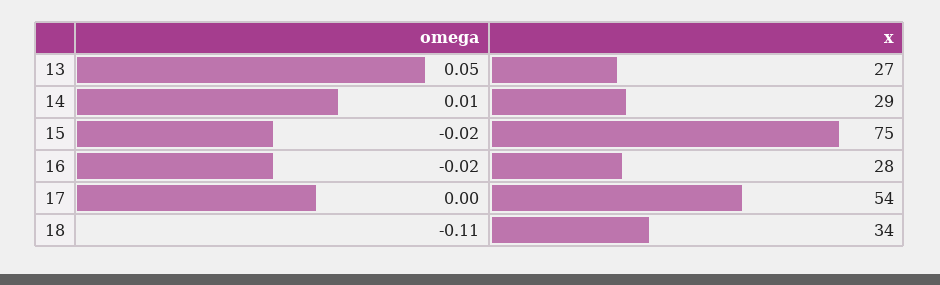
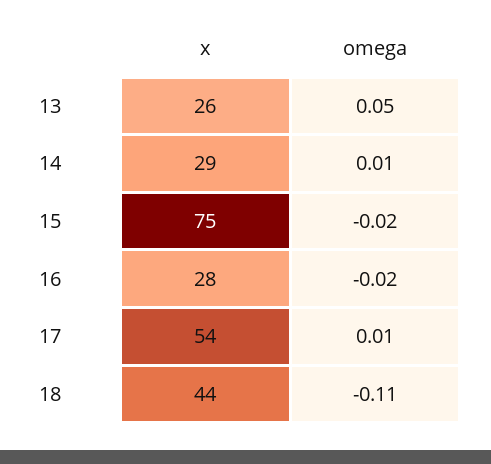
x, 13: 27 -> 26
omega, 17: 0 -> 0.01
x, 18: 34 -> 44

